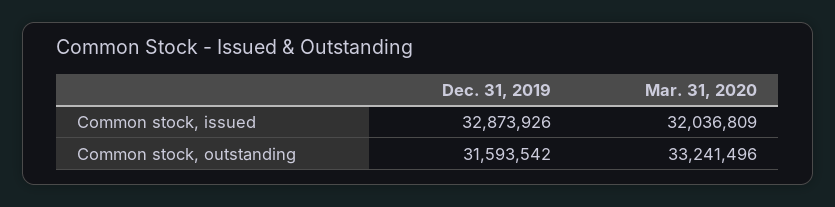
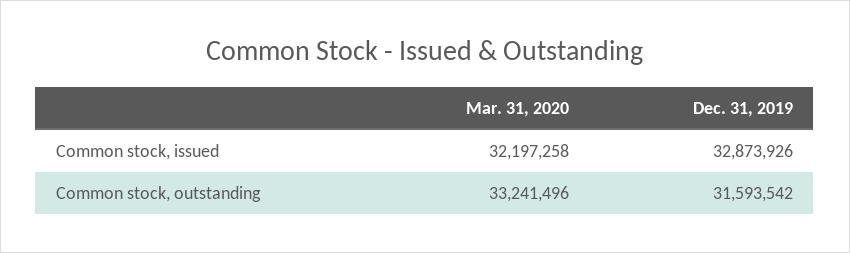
Mar. 31, 2020, Common stock, issued: 32036809 -> 32197258

